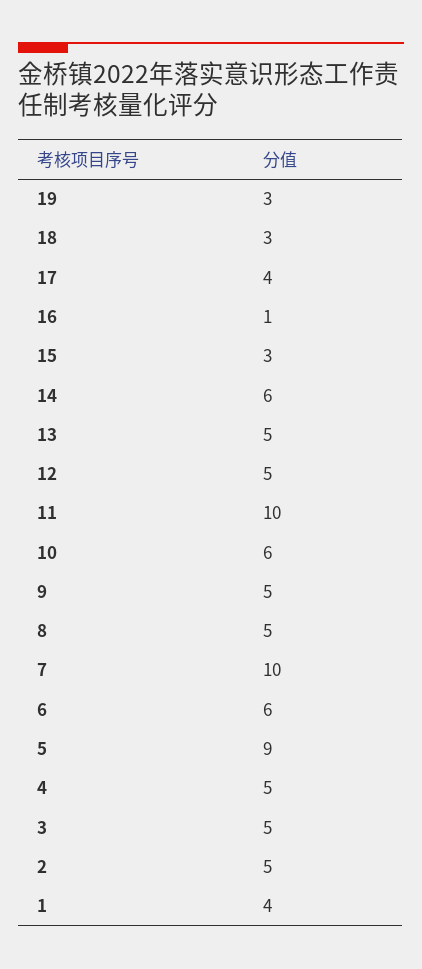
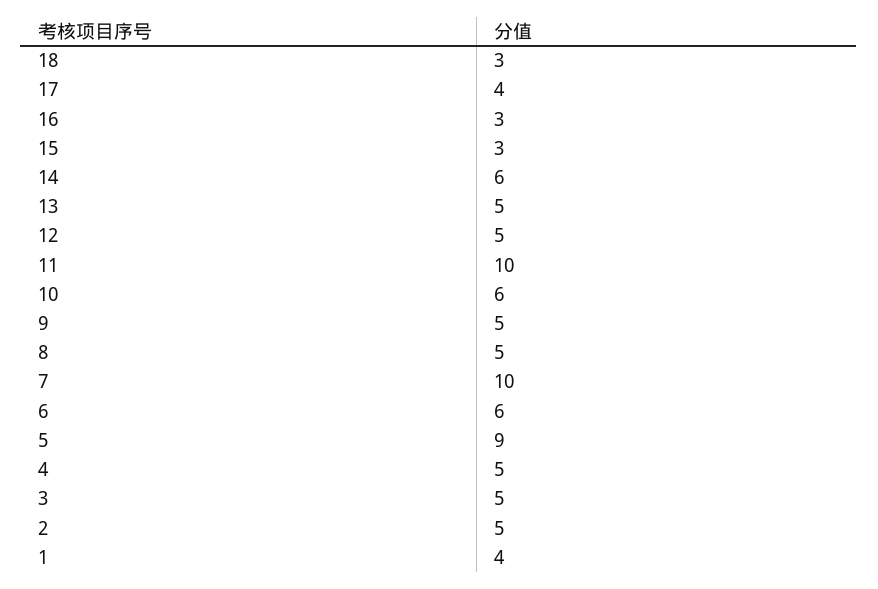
19: 3 -> none
16: 1 -> 3

